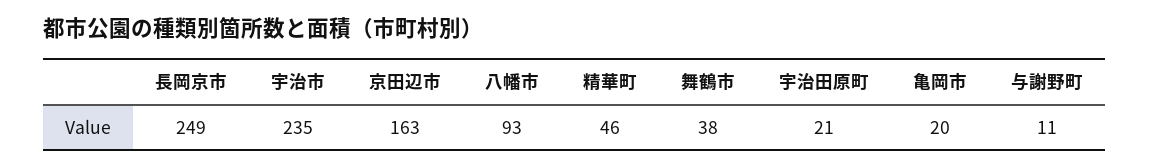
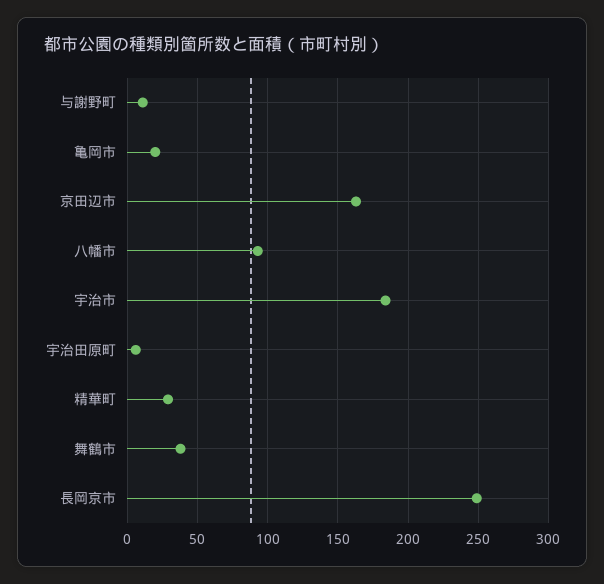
宇治市: 235 -> 185
精華町: 46 -> 30
宇治田原町: 21 -> 5

